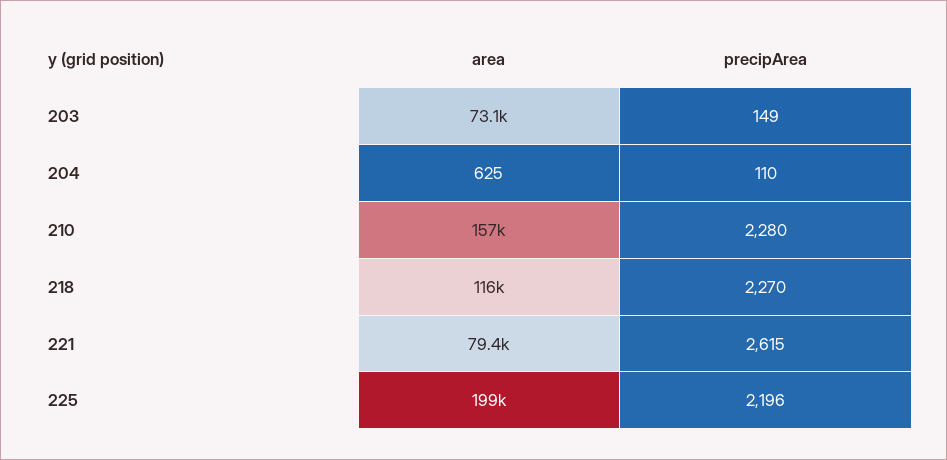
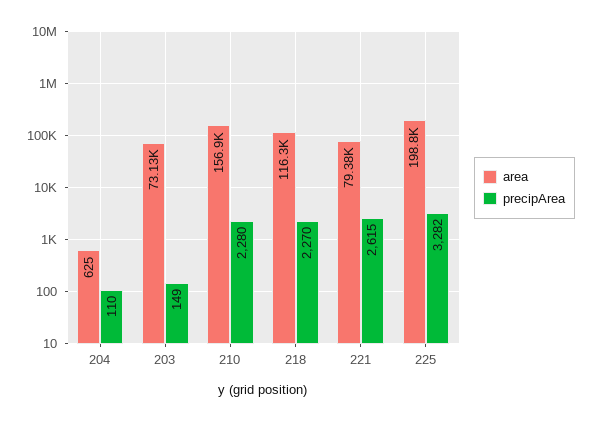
precipArea, 225: 2196 -> 3282

